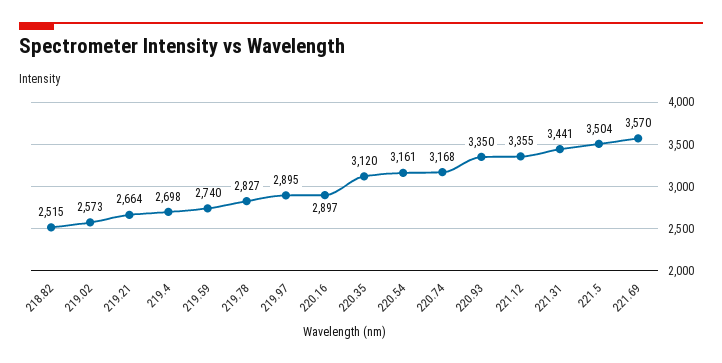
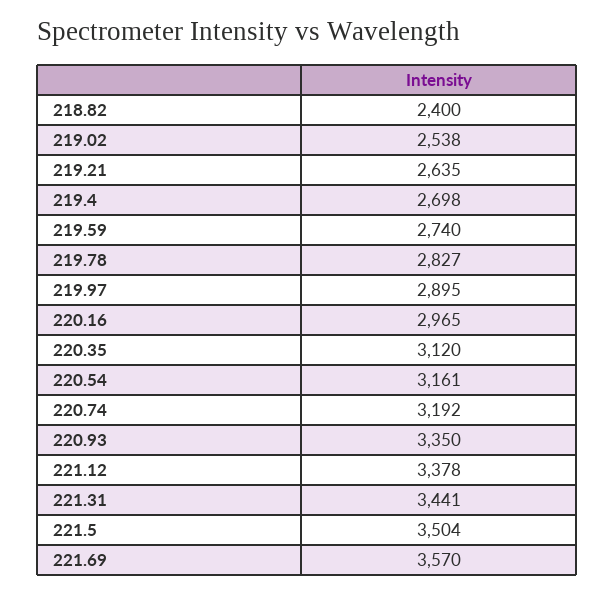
218.82: 2515 -> 2400
219.02: 2573 -> 2538
219.21: 2664 -> 2635
220.16: 2897 -> 2965
220.74: 3168 -> 3192
221.12: 3355 -> 3378

